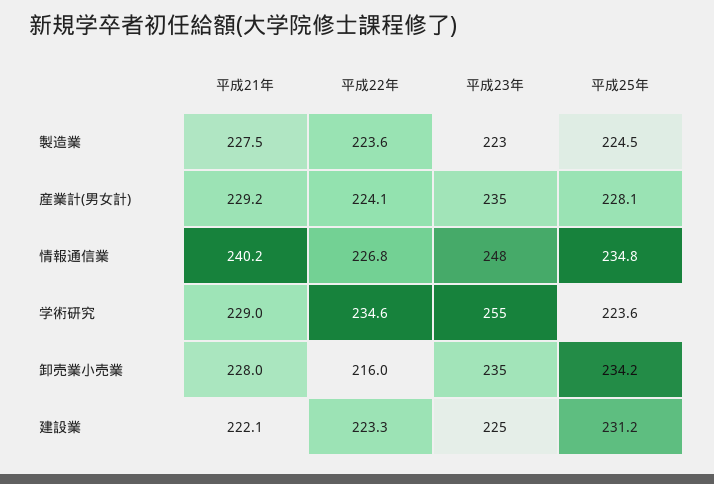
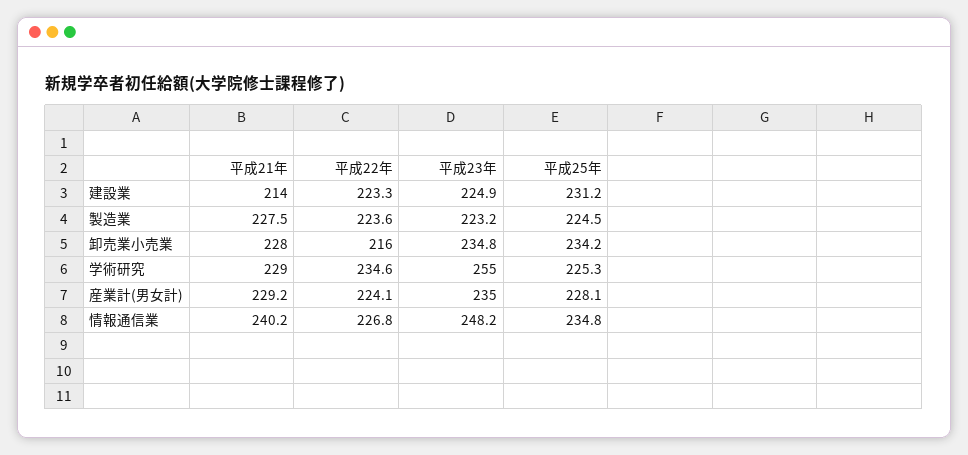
平成25年, 学術研究: 223.6 -> 225.3
平成21年, 建設業: 222.1 -> 214

